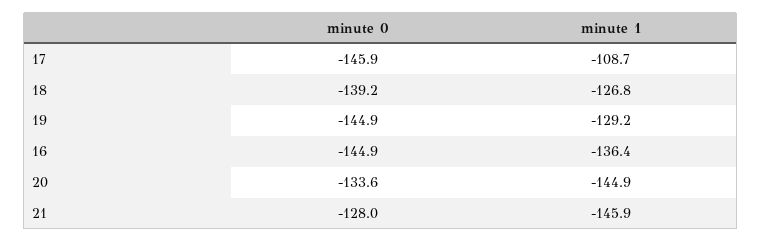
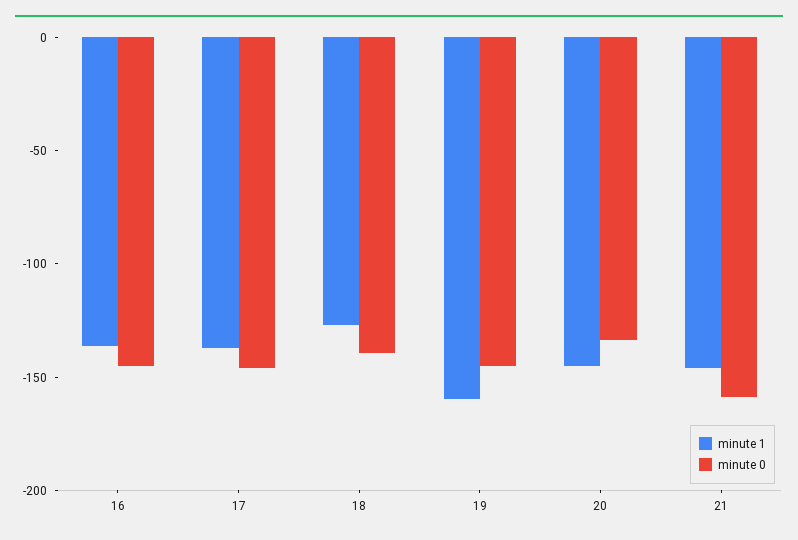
minute 1, 17: -108.7 -> -140
minute 1, 19: -129.2 -> -160
minute 0, 21: -128 -> -160

